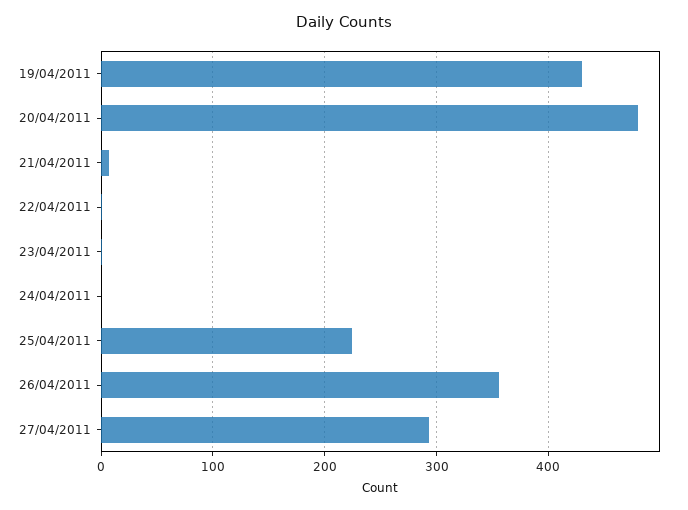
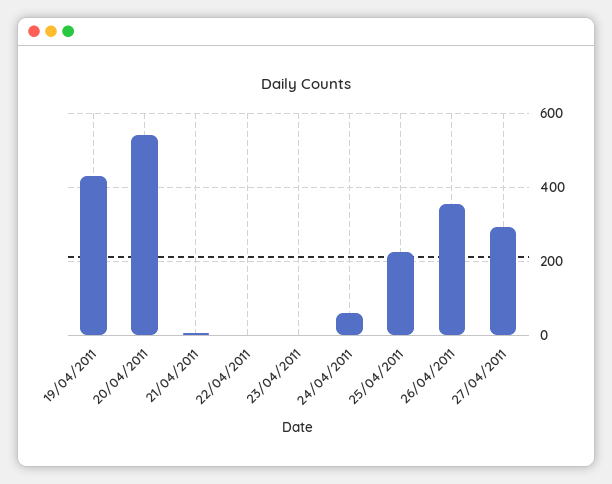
20/04/2011: 480 -> 540
24/04/2011: 0 -> 60

